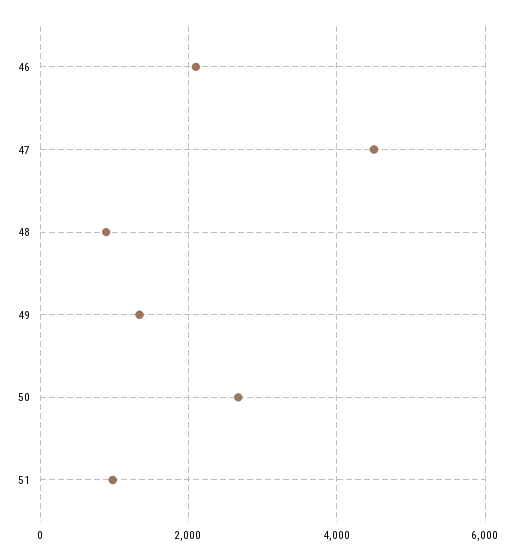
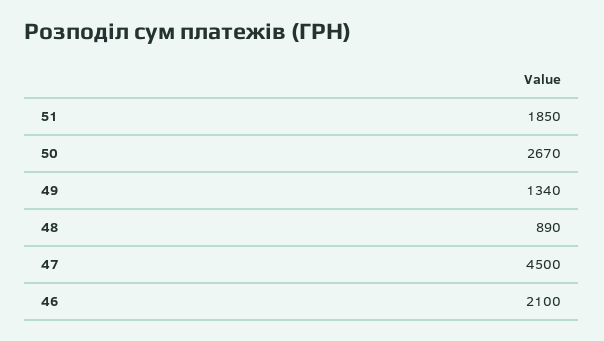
51: 1000 -> 1850

